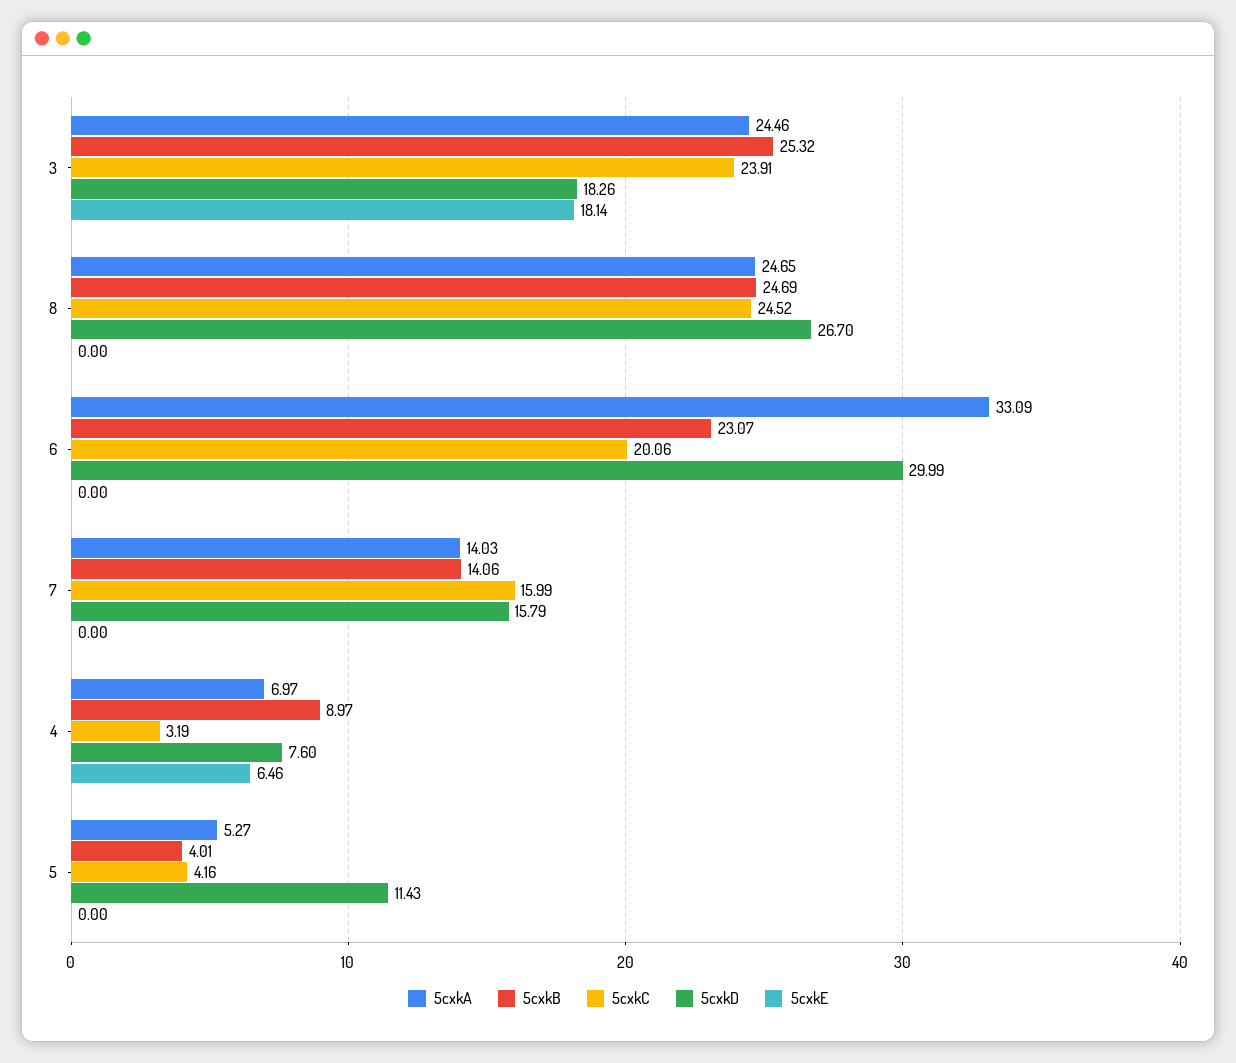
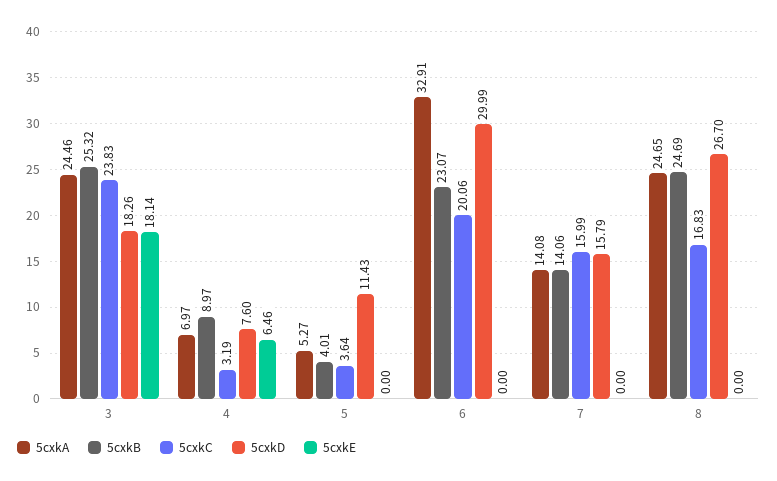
5cxkC, 3: 23.91 -> 23.83
5cxkC, 8: 24.52 -> 16.83
5cxkA, 6: 33.09 -> 32.91
5cxkA, 7: 14.03 -> 14.08
5cxkC, 5: 4.16 -> 3.64

